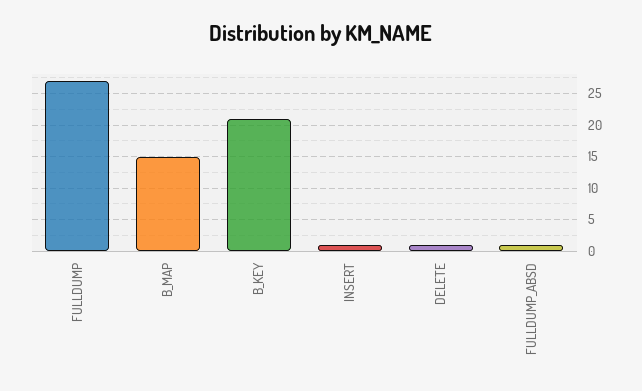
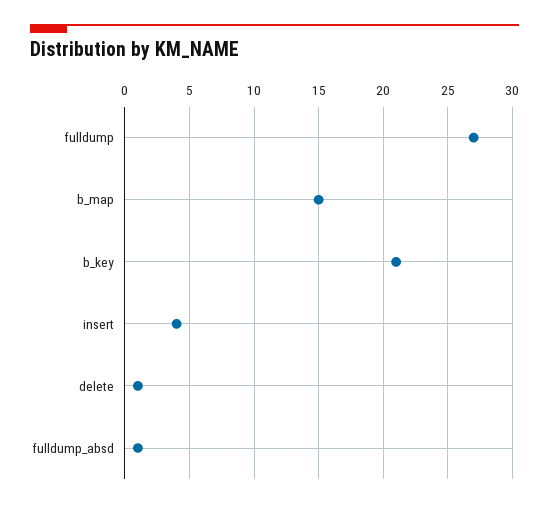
INSERT: 1 -> 4

